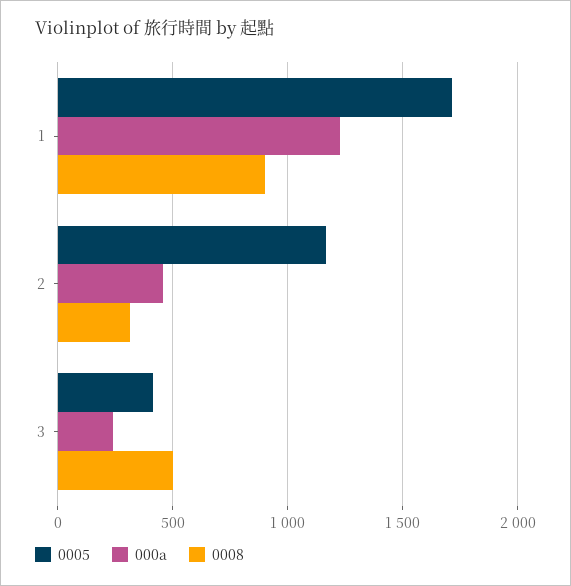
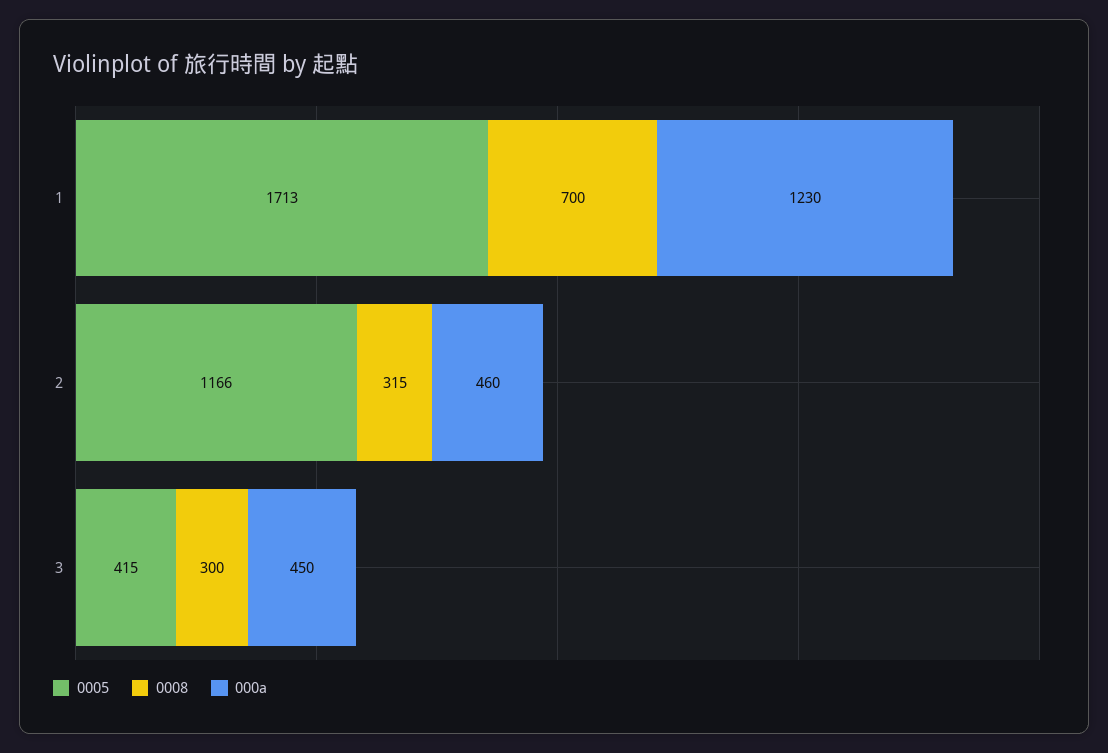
0008, 1: 900 -> 700
000a, 3: 250 -> 450
0008, 3: 500 -> 300

